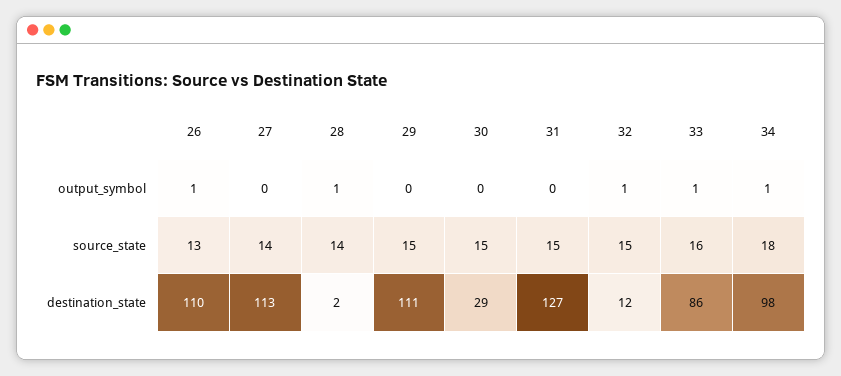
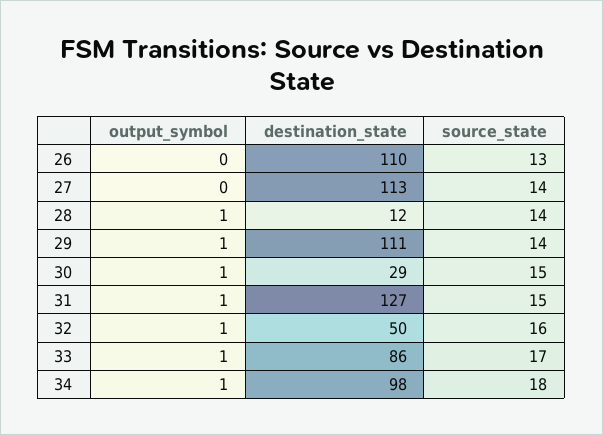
26, output_symbol: 1 -> 0
29, output_symbol: 0 -> 1
30, output_symbol: 0 -> 1
31, output_symbol: 0 -> 1
29, source_state: 15 -> 14
32, source_state: 15 -> 16
33, source_state: 16 -> 17
28, destination_state: 2 -> 12
32, destination_state: 12 -> 50

